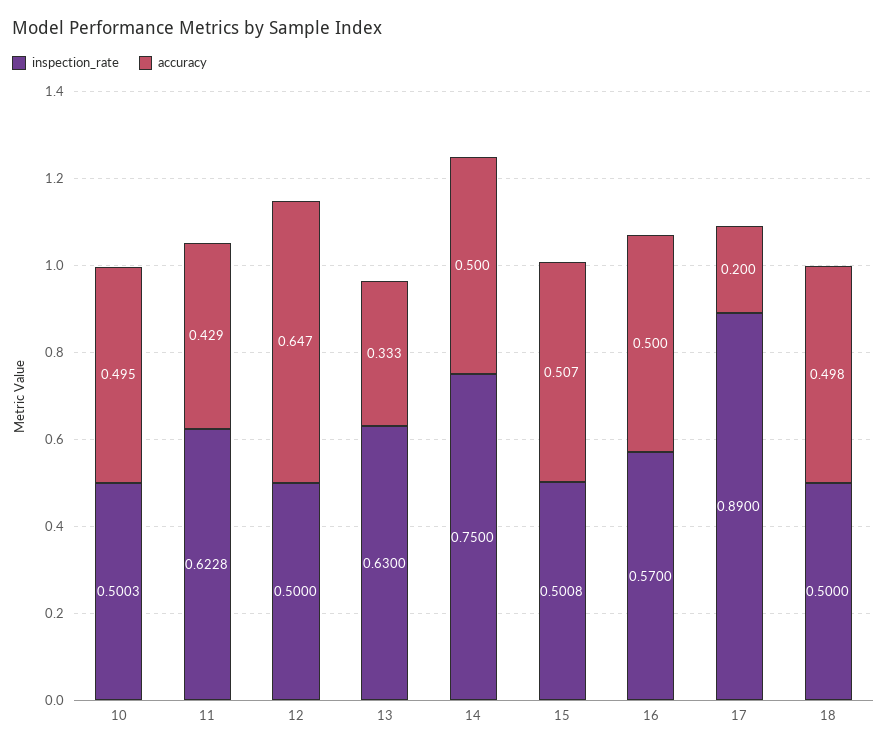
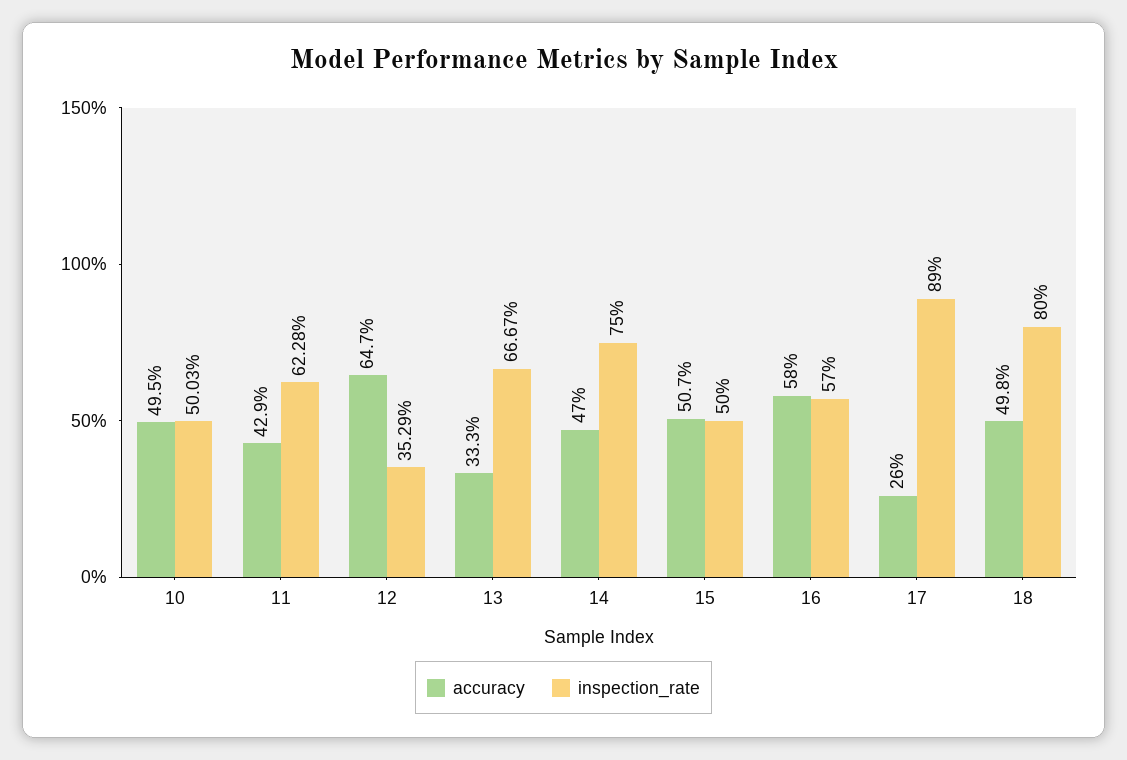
inspection_rate, 12: 0.5 -> 0.3529
inspection_rate, 13: 0.63 -> 0.6667
accuracy, 14: 0.5 -> 0.47
inspection_rate, 15: 0.5008 -> 0.5
accuracy, 16: 0.5 -> 0.58
accuracy, 17: 0.2 -> 0.26
inspection_rate, 18: 0.5 -> 0.8

